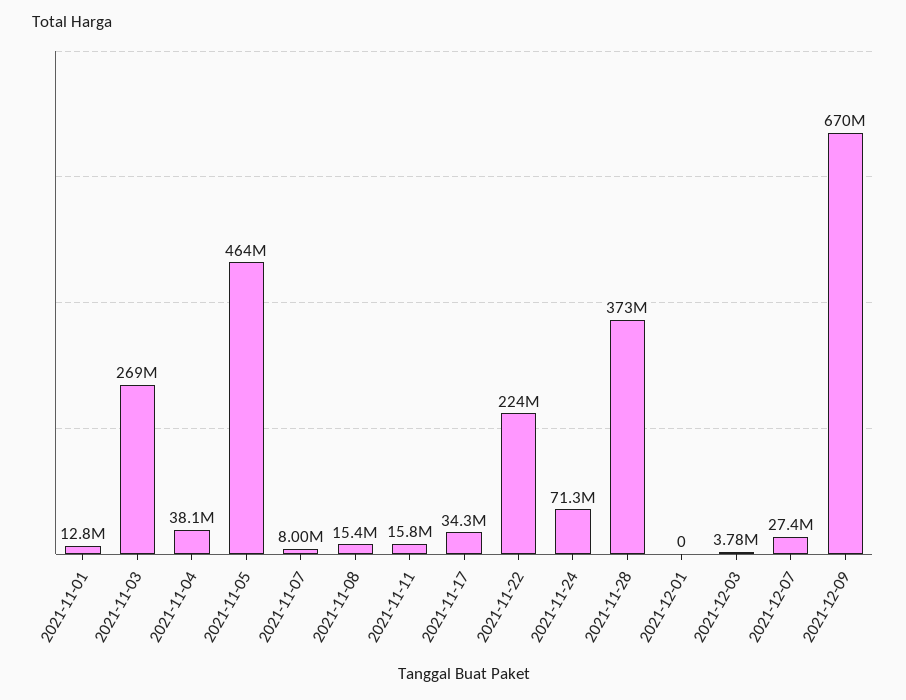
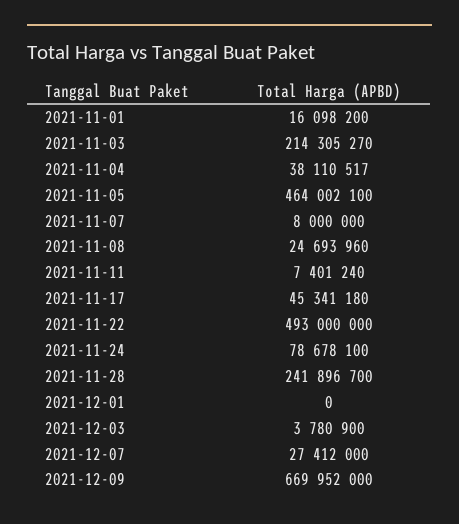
2021-11-01: 12800000 -> 16098200
2021-11-03: 269000000 -> 214305270
2021-11-08: 15400000 -> 24693960
2021-11-11: 15800000 -> 7401240
2021-11-17: 34300000 -> 45341180
2021-11-22: 224000000 -> 493000000
2021-11-24: 71300000 -> 78678100
2021-11-28: 373000000 -> 241896700

